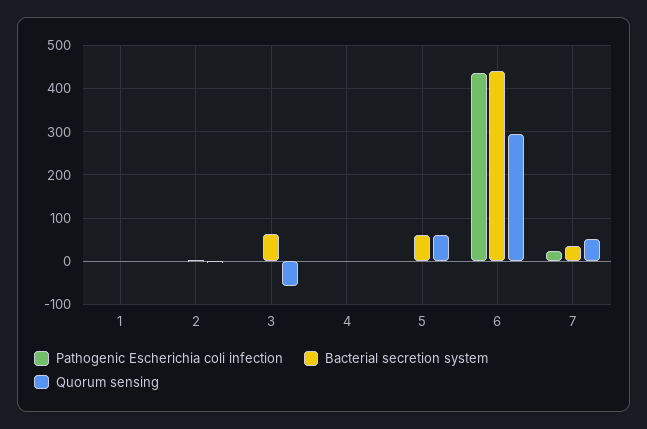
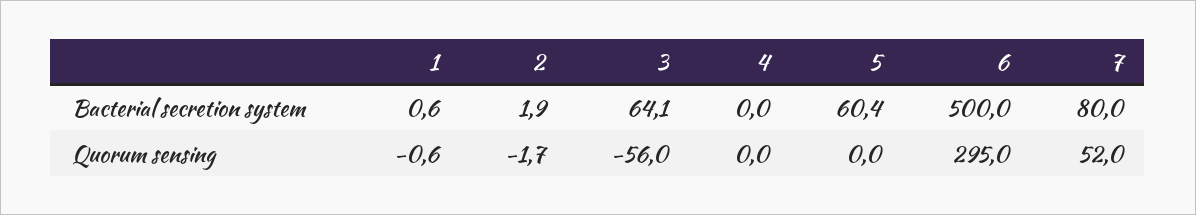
Pathogenic Escherichia coli infection, 1: 0 -> none
Pathogenic Escherichia coli infection, 2: 0 -> none
Pathogenic Escherichia coli infection, 3: 0 -> none
Pathogenic Escherichia coli infection, 4: 0 -> none
Pathogenic Escherichia coli infection, 5: 0 -> none
Quorum sensing, 5: 60 -> 0
Pathogenic Escherichia coli infection, 6: 440 -> none
Bacterial secretion system, 6: 440 -> 500
Pathogenic Escherichia coli infection, 7: 20 -> none
Bacterial secretion system, 7: 40 -> 80

